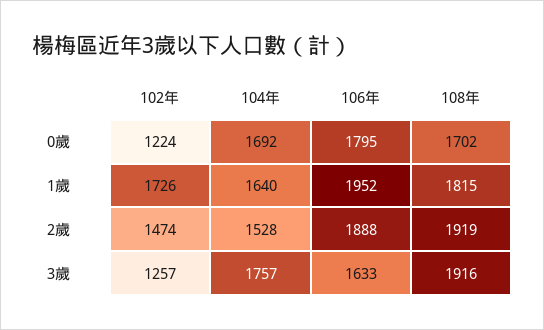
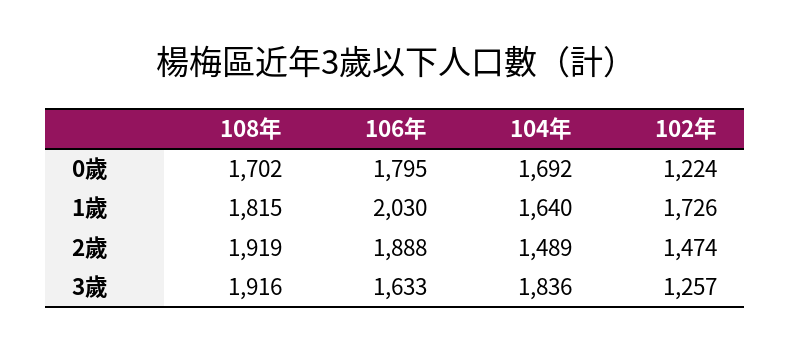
106年, 1歲: 1952 -> 2030
104年, 2歲: 1528 -> 1489
104年, 3歲: 1757 -> 1836

